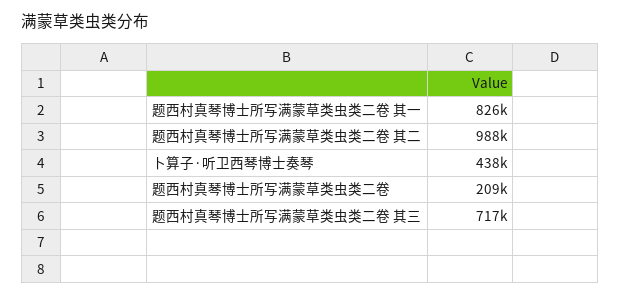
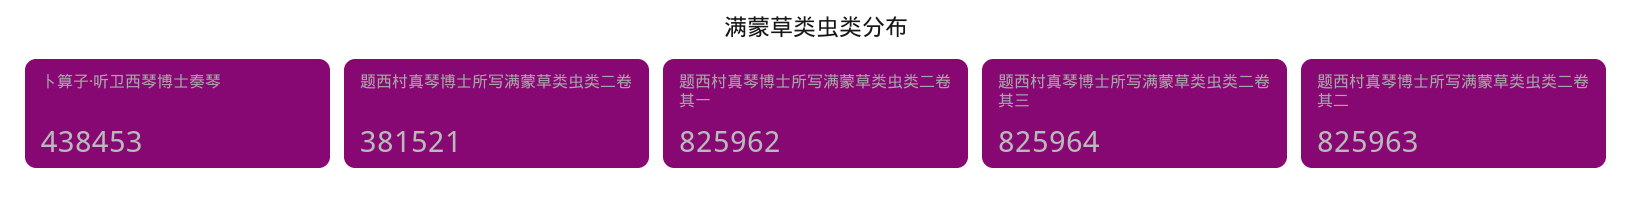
题西村真琴博士所写满蒙草类虫类二卷 其二: 988000 -> 825963
题西村真琴博士所写满蒙草类虫类二卷: 209000 -> 381521
题西村真琴博士所写满蒙草类虫类二卷 其三: 717000 -> 825964

